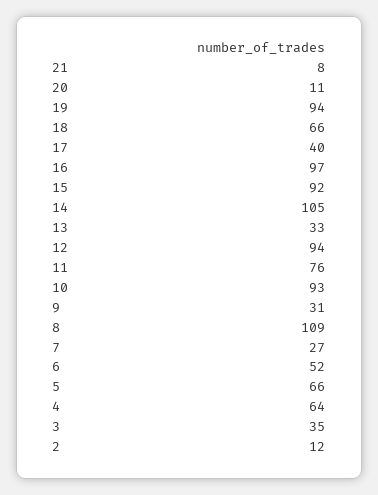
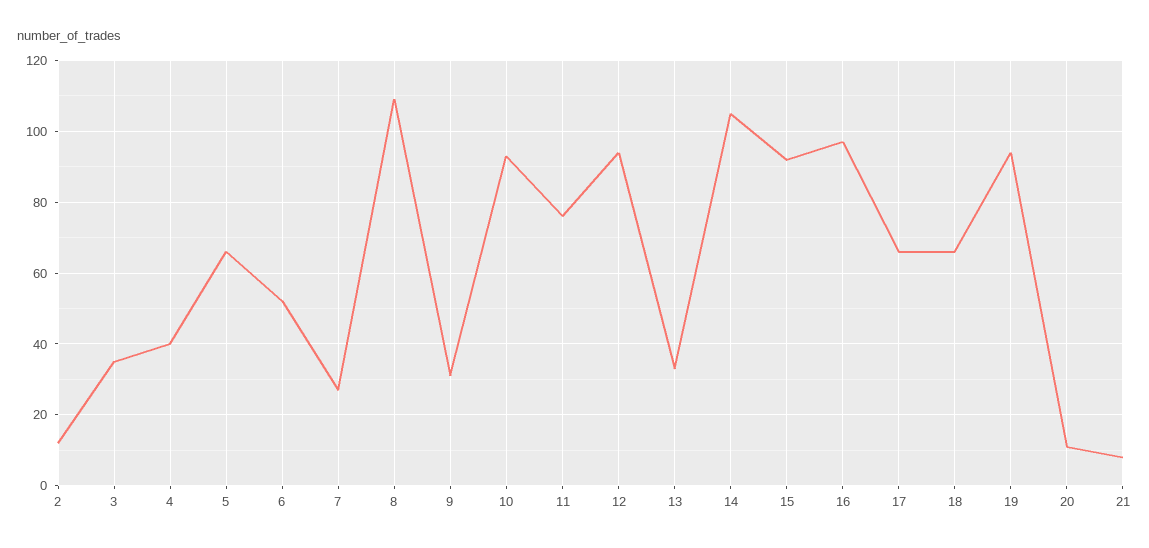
17: 40 -> 65
4: 64 -> 40

